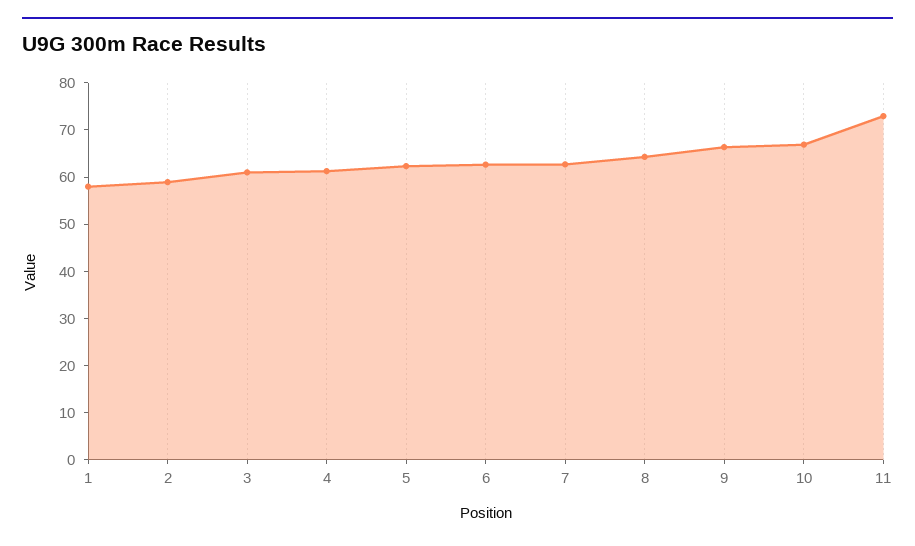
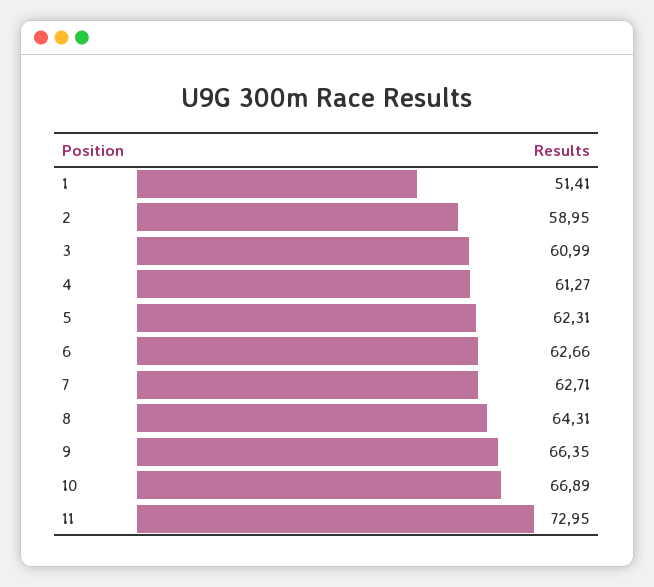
1: 58 -> 51.41

